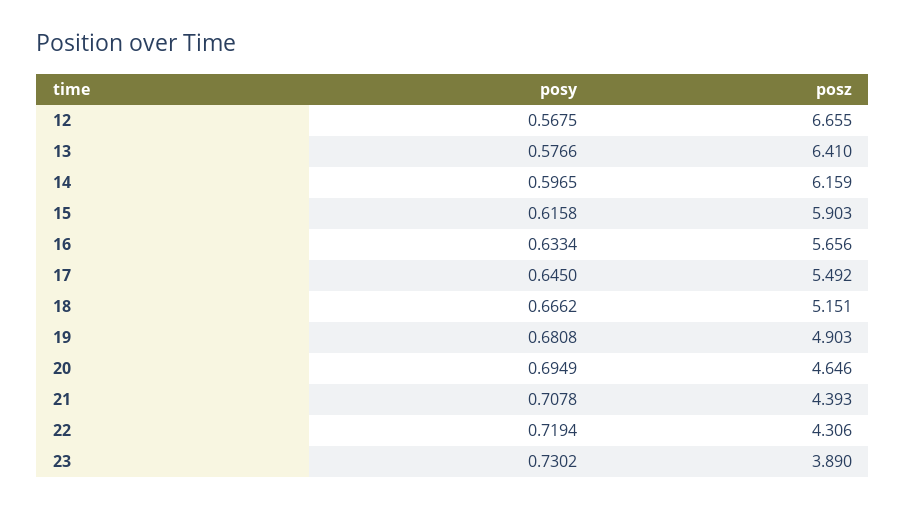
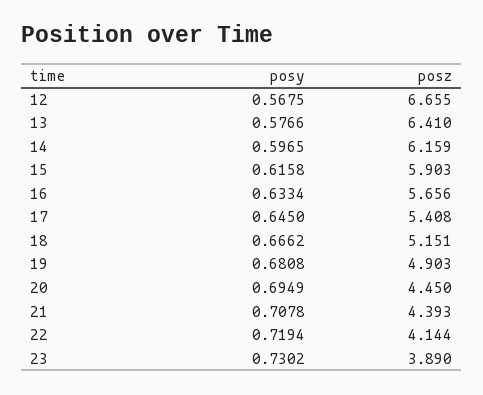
posz, 17: 5.492 -> 5.408
posz, 20: 4.646 -> 4.45
posz, 22: 4.306 -> 4.144

